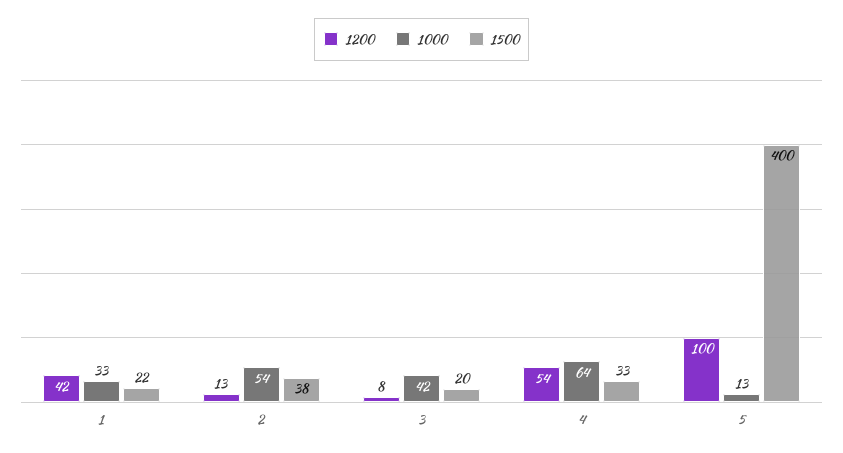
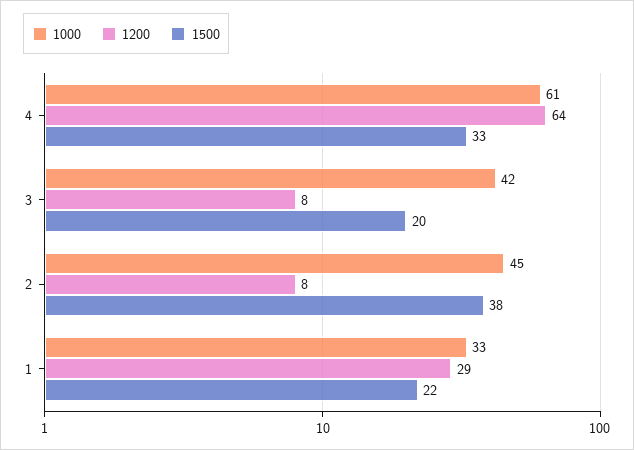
1200, 1: 42 -> 29
1200, 2: 13 -> 8
1000, 2: 54 -> 45
1200, 4: 54 -> 64
1000, 4: 64 -> 61
1200, 5: 100 -> none
1000, 5: 13 -> none
1500, 5: 400 -> none

